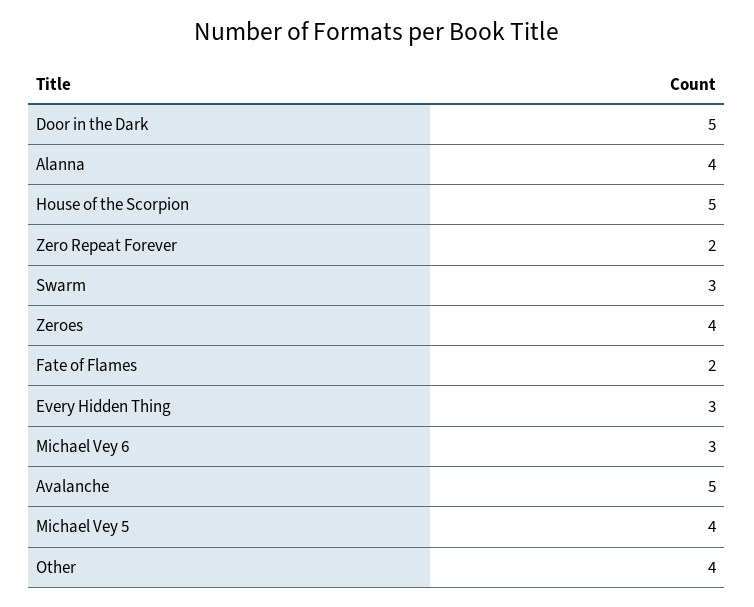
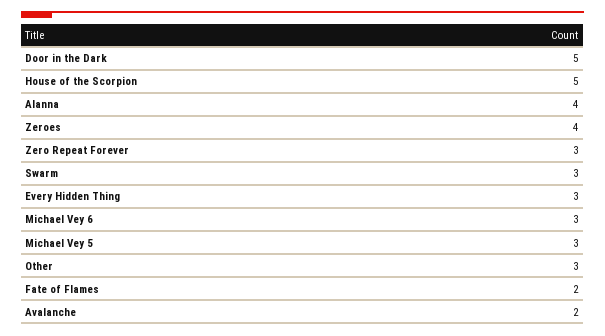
Zero Repeat Forever: 2 -> 3
Avalanche: 5 -> 2
Michael Vey 5: 4 -> 3
Other: 4 -> 3

